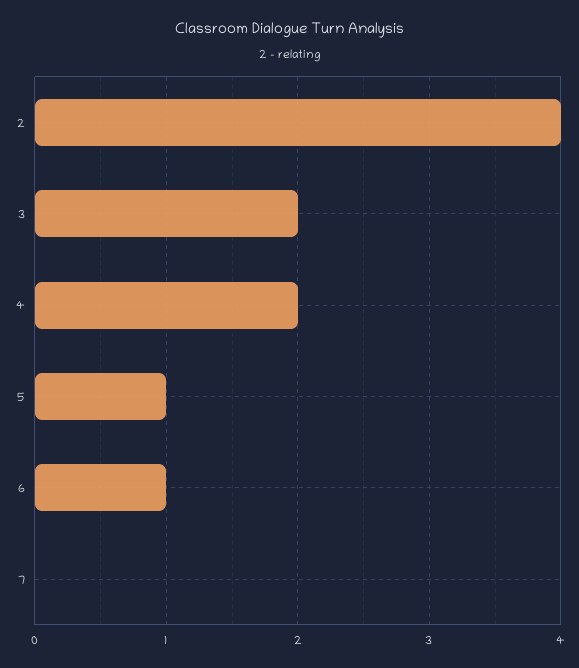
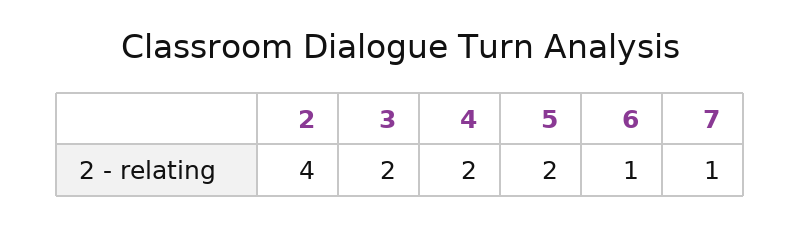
5: 1 -> 2
7: 0 -> 1

